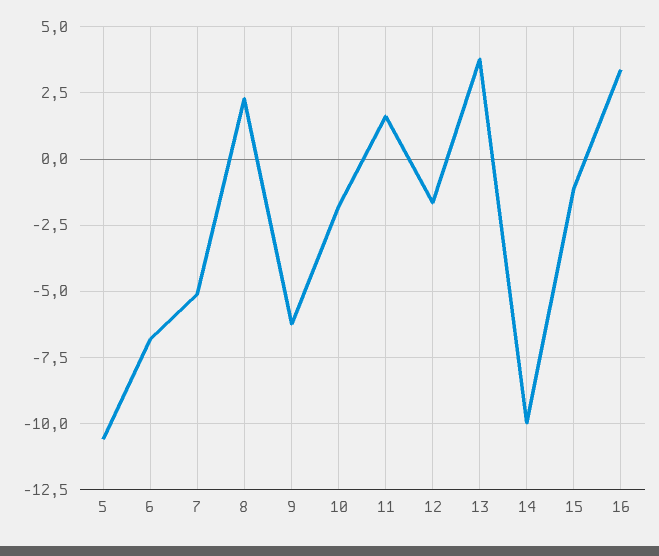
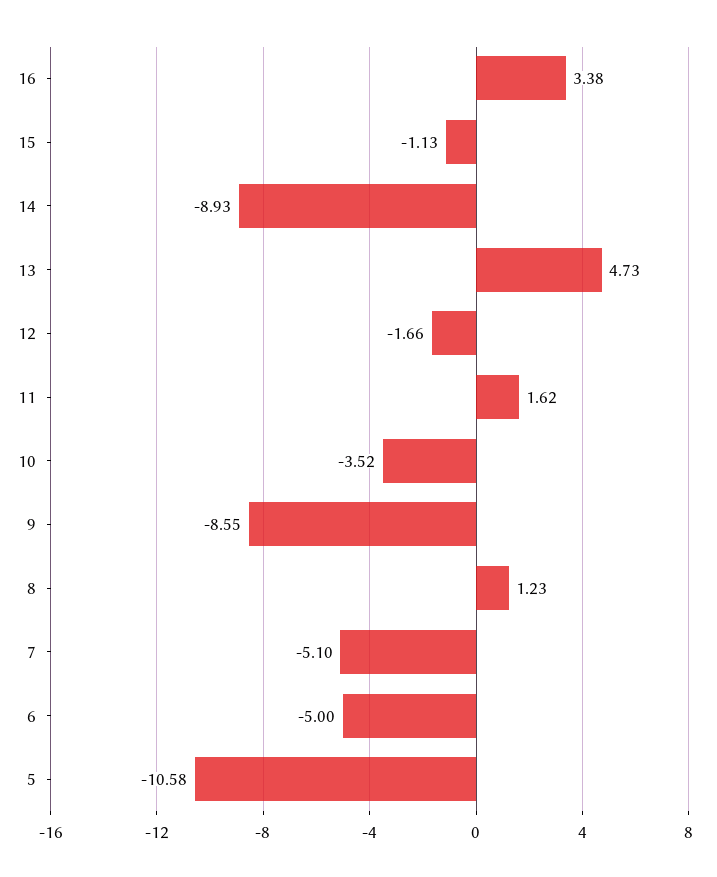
6: -6.75 -> -5
8: 2.25 -> 1.23
9: -6.25 -> -8.55
10: -1.75 -> -3.52
13: 3.75 -> 4.73
14: -10 -> -8.93

